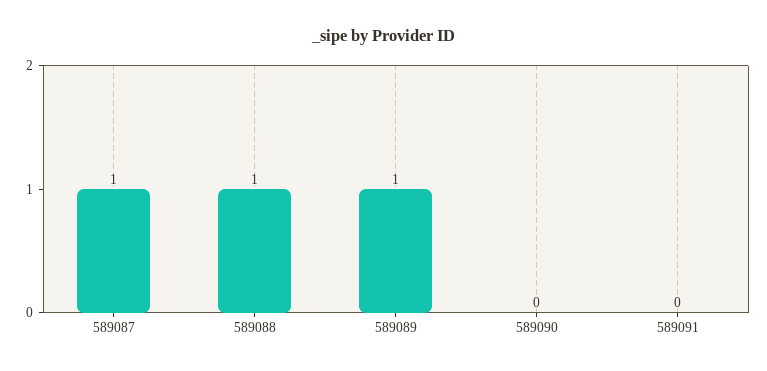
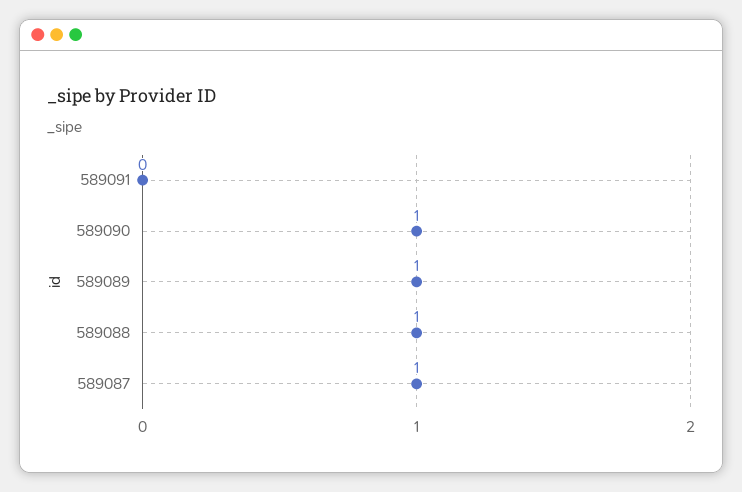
589090: 0 -> 1

